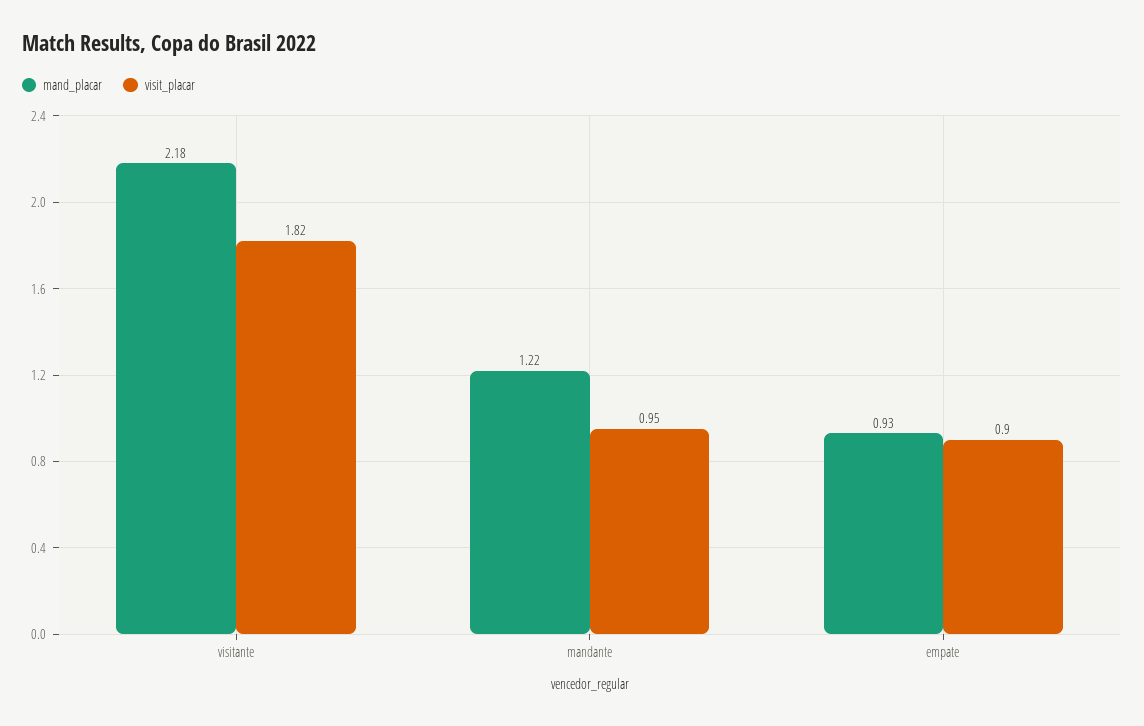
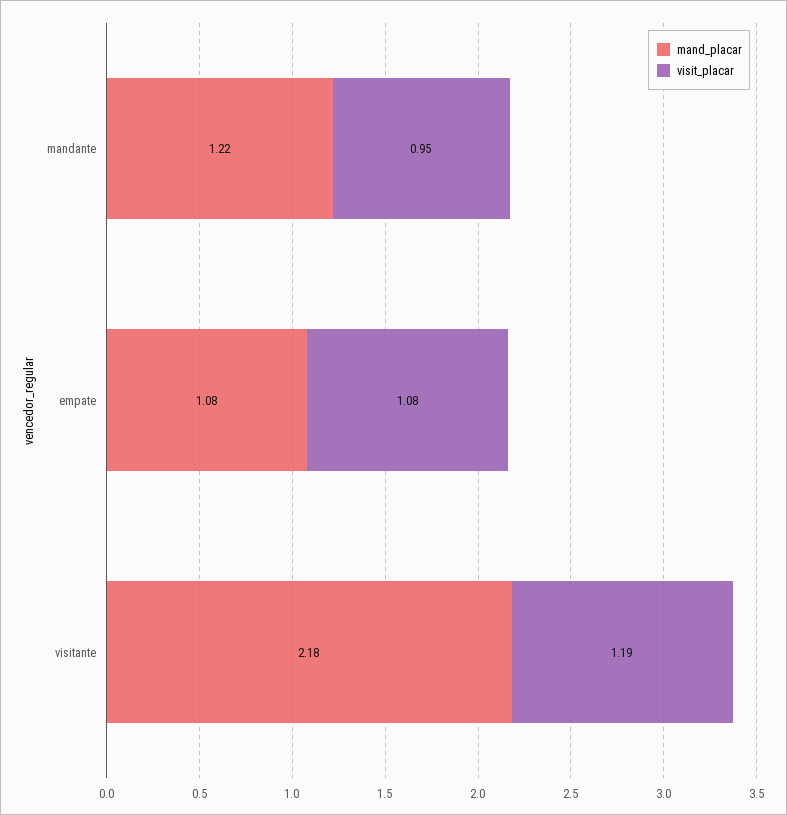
visit_placar, visitante: 1.82 -> 1.19
mand_placar, empate: 0.93 -> 1.08
visit_placar, empate: 0.9 -> 1.08

